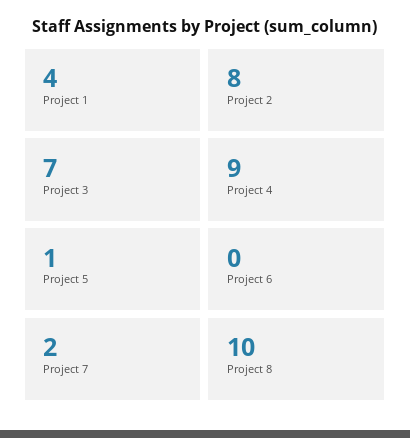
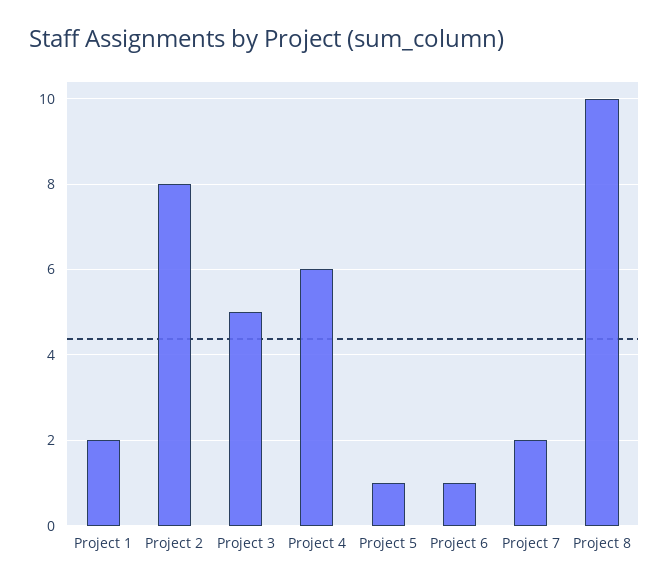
Project 1: 4 -> 2
Project 3: 7 -> 5
Project 4: 9 -> 6
Project 6: 0 -> 1

